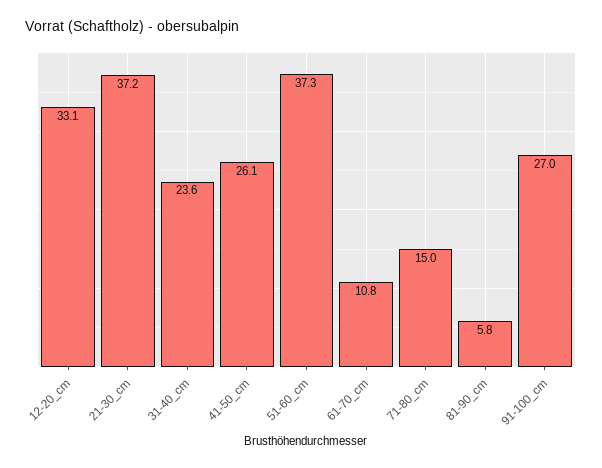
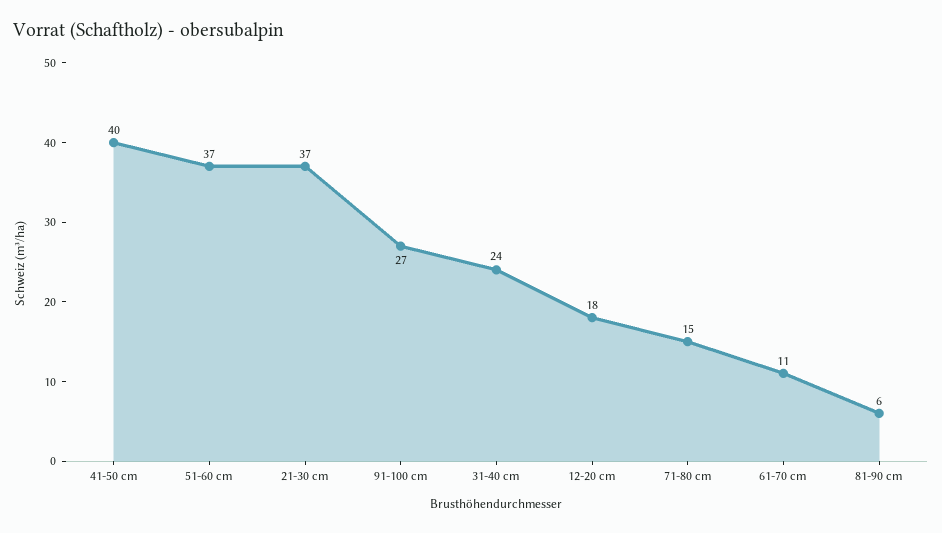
12-20_cm: 33.1 -> 18
41-50_cm: 26.1 -> 40

